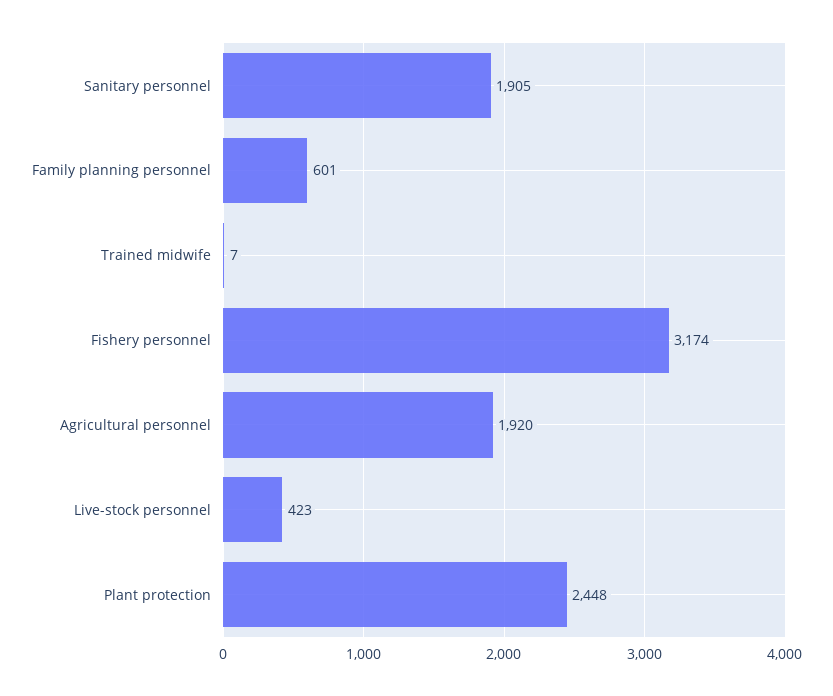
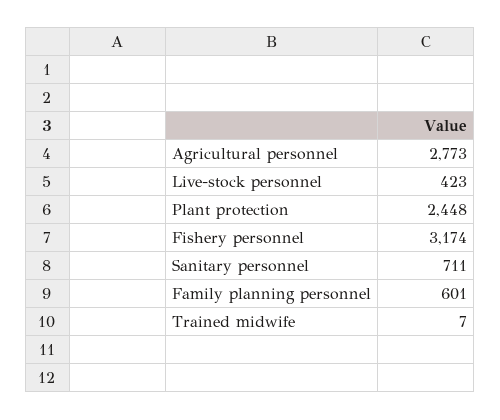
Sanitary personnel: 1905 -> 711
Agricultural personnel: 1920 -> 2773

